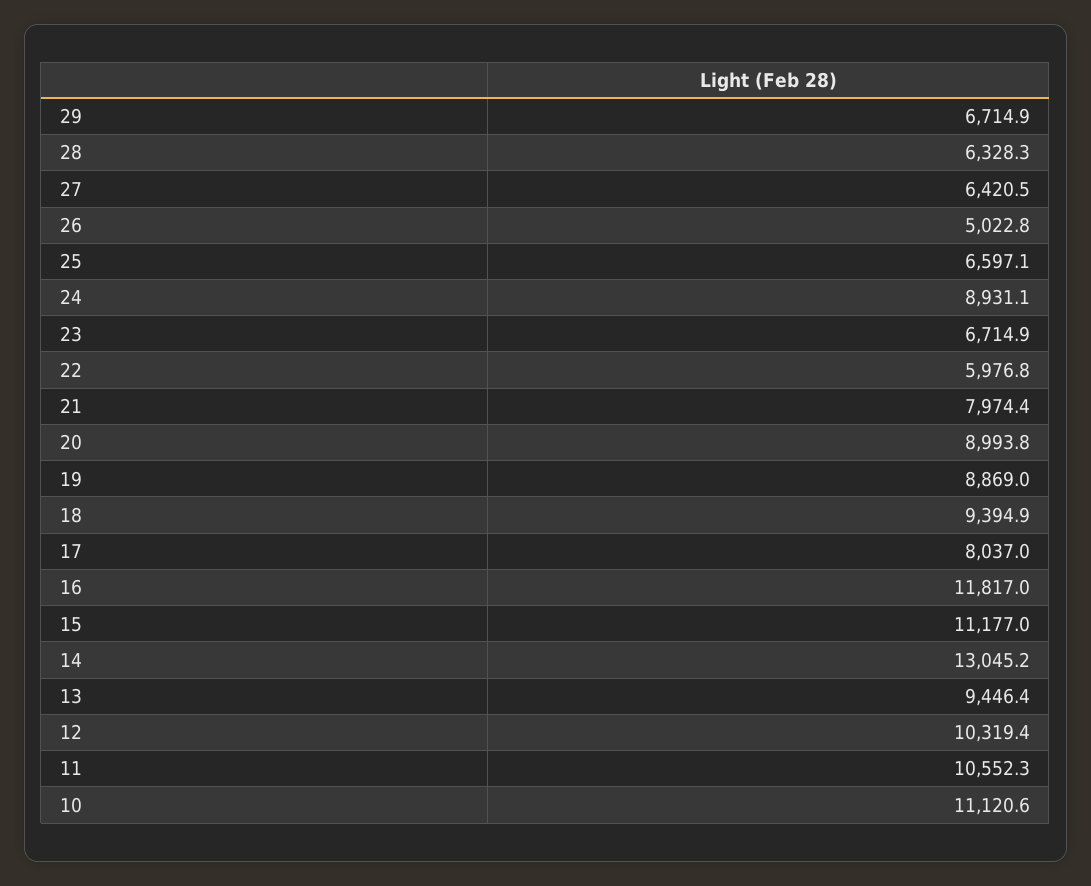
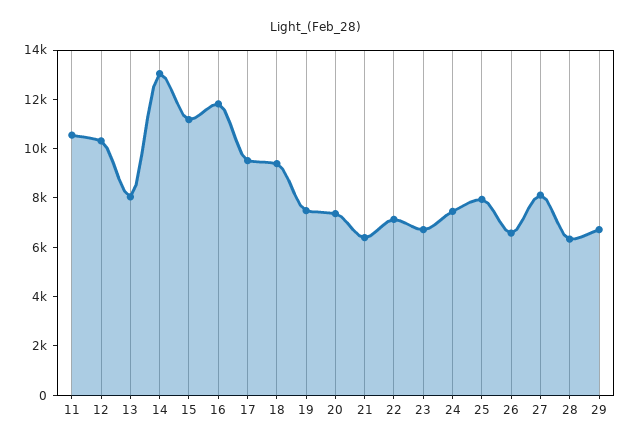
27: 6420.5 -> 8000
26: 5022.8 -> 6500
25: 6597.1 -> 8000
24: 8931.1 -> 7500
22: 5976.8 -> 7000
21: 7974.4 -> 6500
20: 8993.8 -> 7500
19: 8869 -> 7500
17: 8037 -> 9500
13: 9446.4 -> 8000
10: 11120.6 -> none

